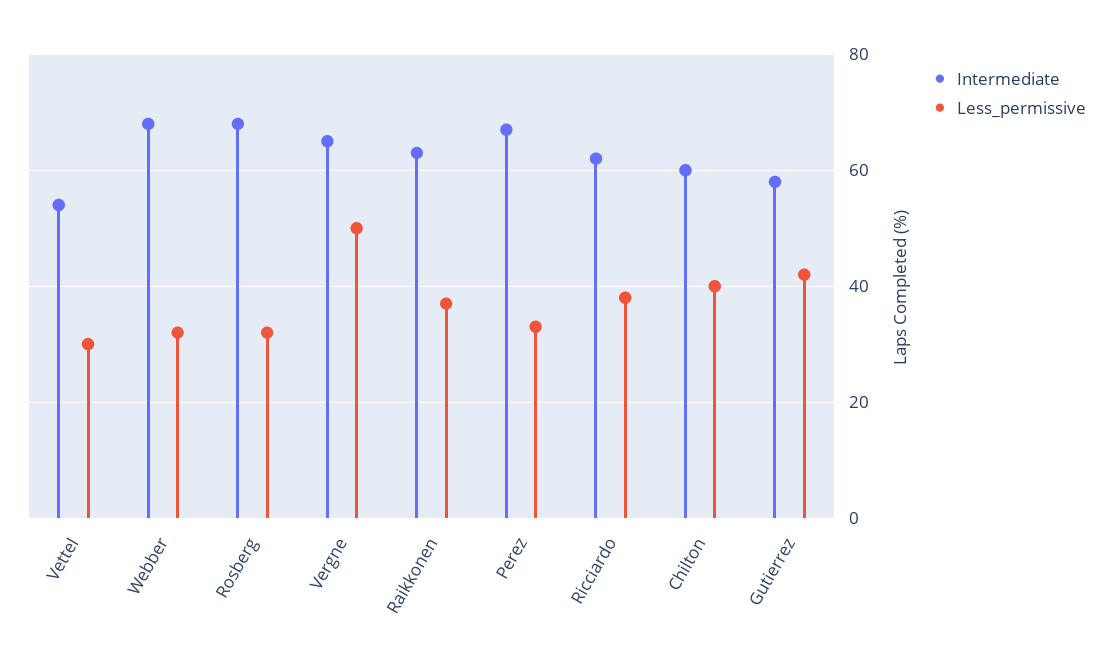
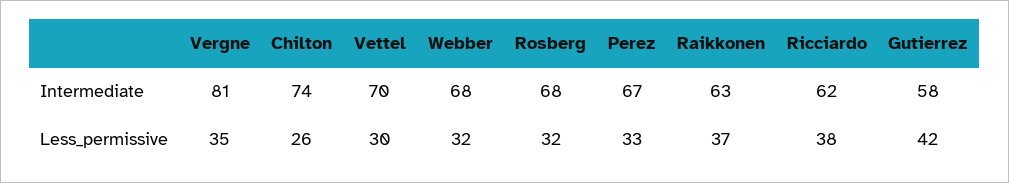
Intermediate, Vettel: 55 -> 70
Intermediate, Vergne: 65 -> 81
Less_permissive, Vergne: 50 -> 35
Intermediate, Chilton: 60 -> 74
Less_permissive, Chilton: 40 -> 26

